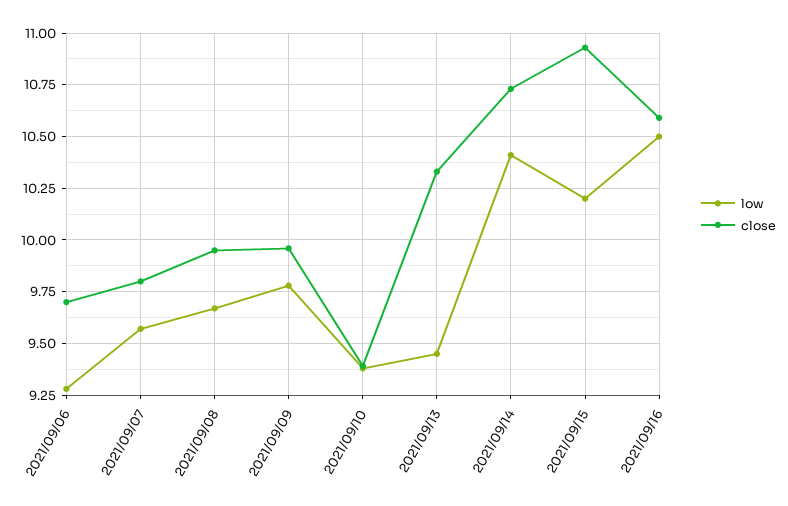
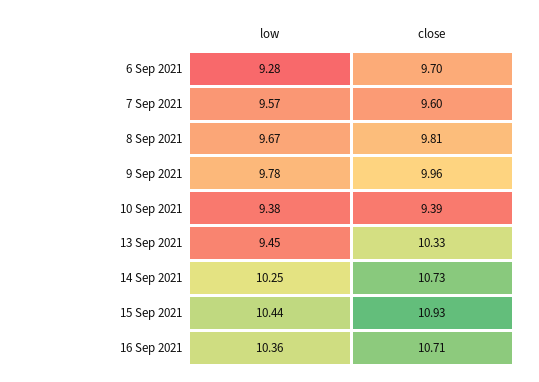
close, 2021/09/07: 9.8 -> 9.6
close, 2021/09/08: 9.95 -> 9.81
low, 2021/09/14: 10.4 -> 10.25
low, 2021/09/15: 10.2 -> 10.44
low, 2021/09/16: 10.5 -> 10.36
close, 2021/09/16: 10.6 -> 10.71

